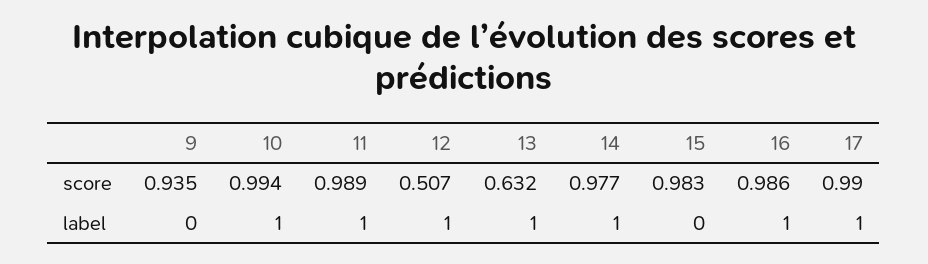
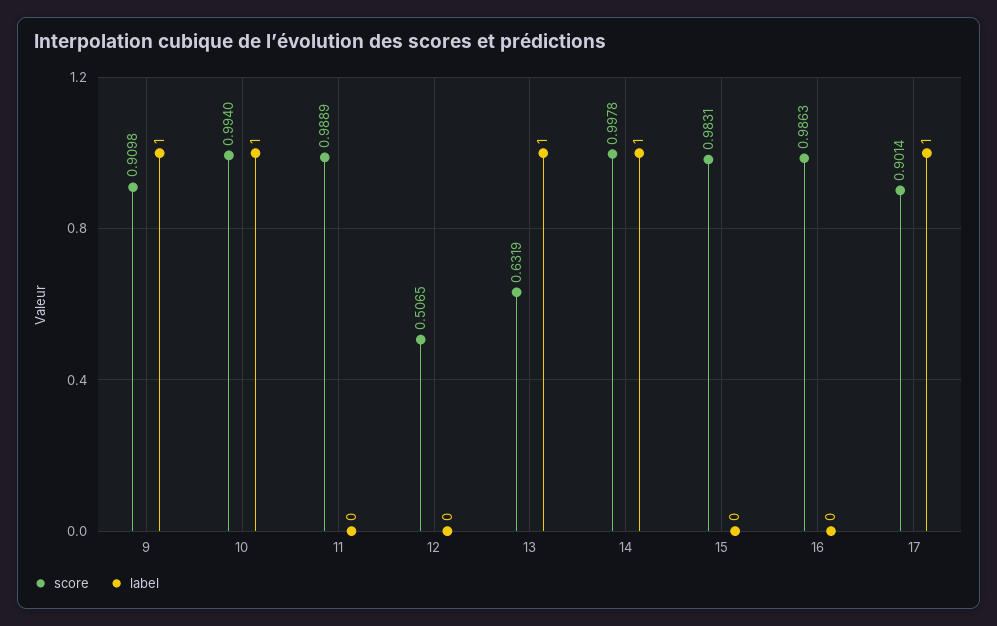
score, 9: 0.935 -> 0.9098
score, 14: 0.977 -> 0.9978
score, 17: 0.99 -> 0.9014
label, 9: 0 -> 1
label, 11: 1 -> 0
label, 12: 1 -> 0
label, 16: 1 -> 0

